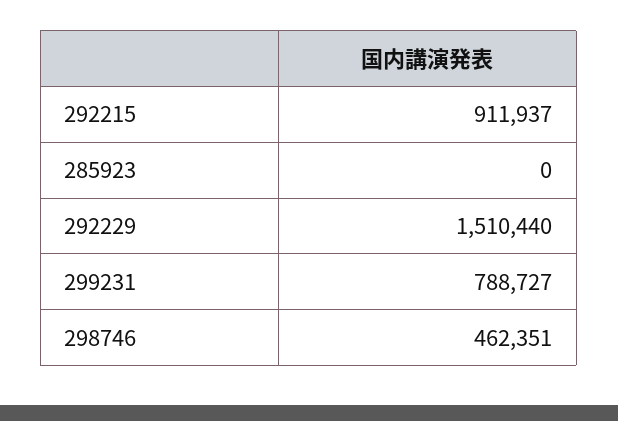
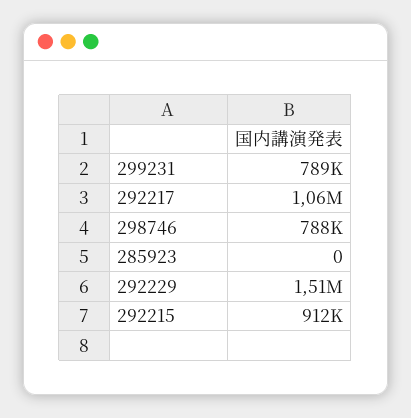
298746: 462351 -> 788000
292217: none -> 1060000

